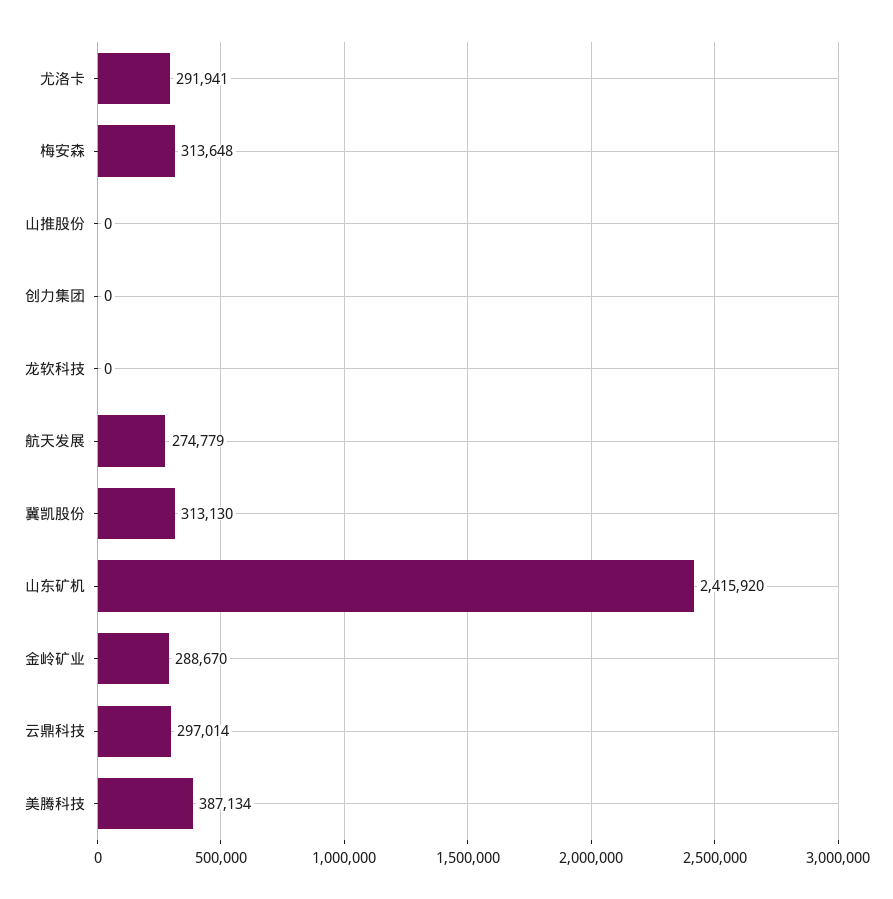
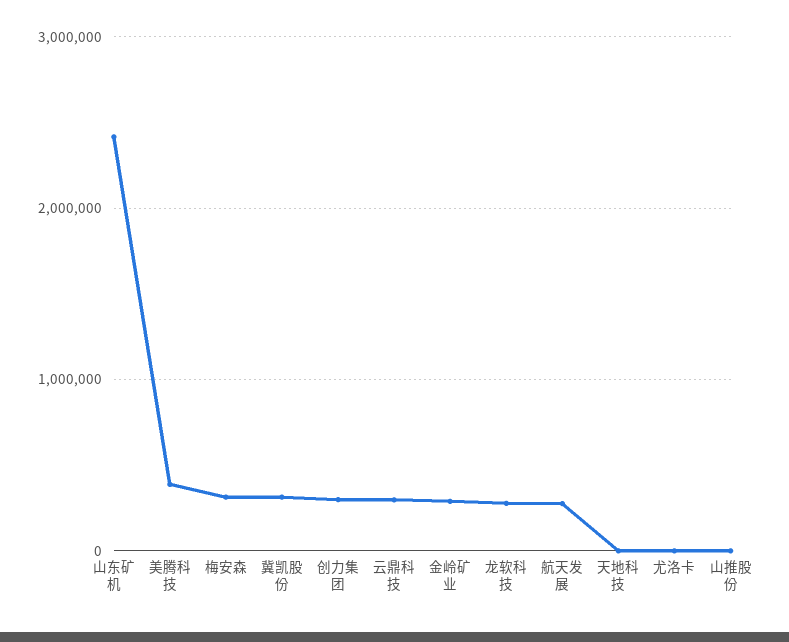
尤洛卡: 291941 -> 0
创力集团: 0 -> 300000
龙软科技: 0 -> 300000
天地科技: none -> 0

